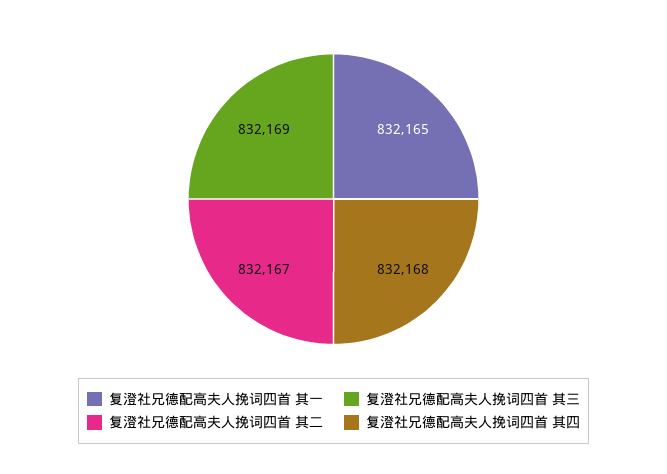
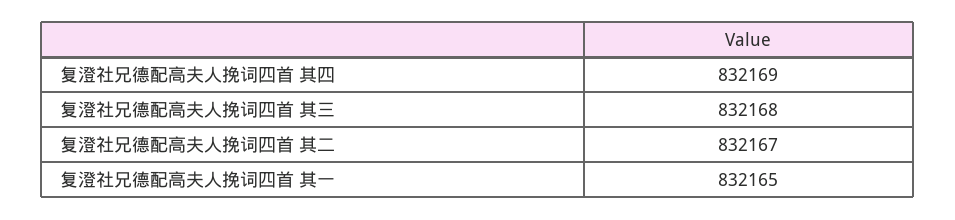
复澄社兄德配高夫人挽词四首 其三: 832169 -> 832168
复澄社兄德配高夫人挽词四首 其四: 832168 -> 832169

